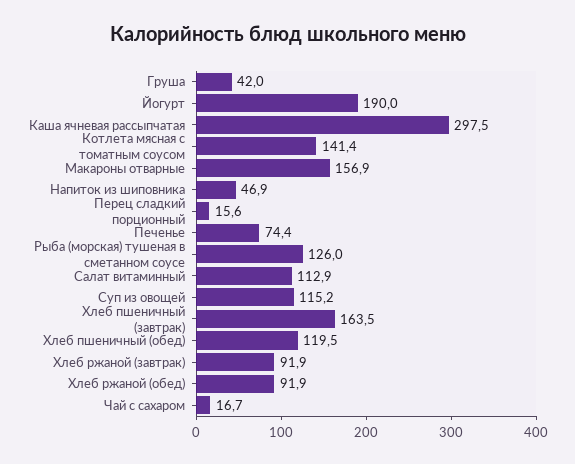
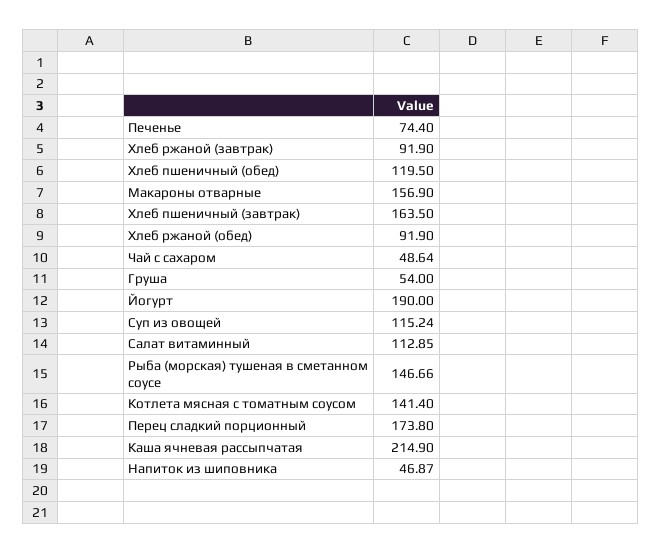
Груша: 42 -> 54
Каша ячневая рассыпчатая: 297.5 -> 214.9
Перец сладкий порционный: 15.6 -> 173.8
Рыба (морская) тушеная в сметанном соусе: 126 -> 146.66
Чай с сахаром: 16.7 -> 48.64

